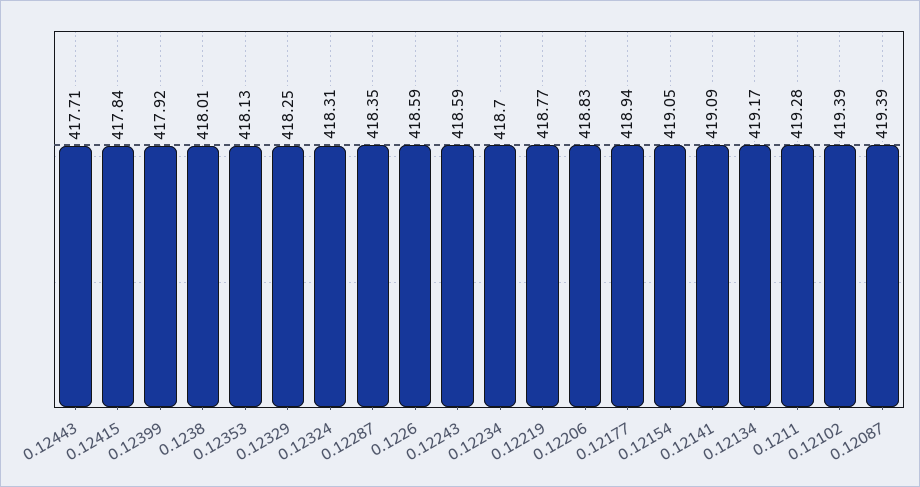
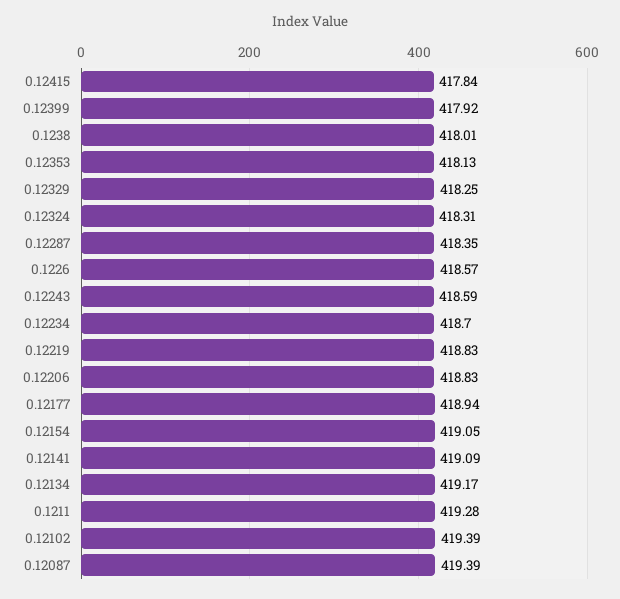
0.12443: 417.71 -> none
0.1226: 418.59 -> 418.57
0.12219: 418.77 -> 418.83

